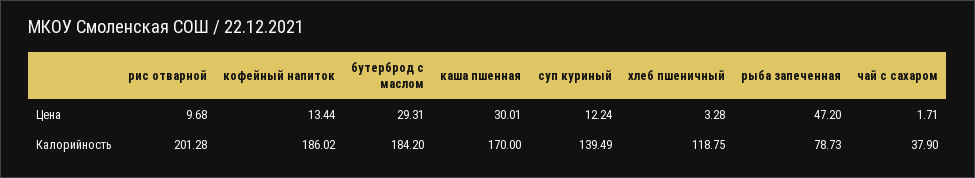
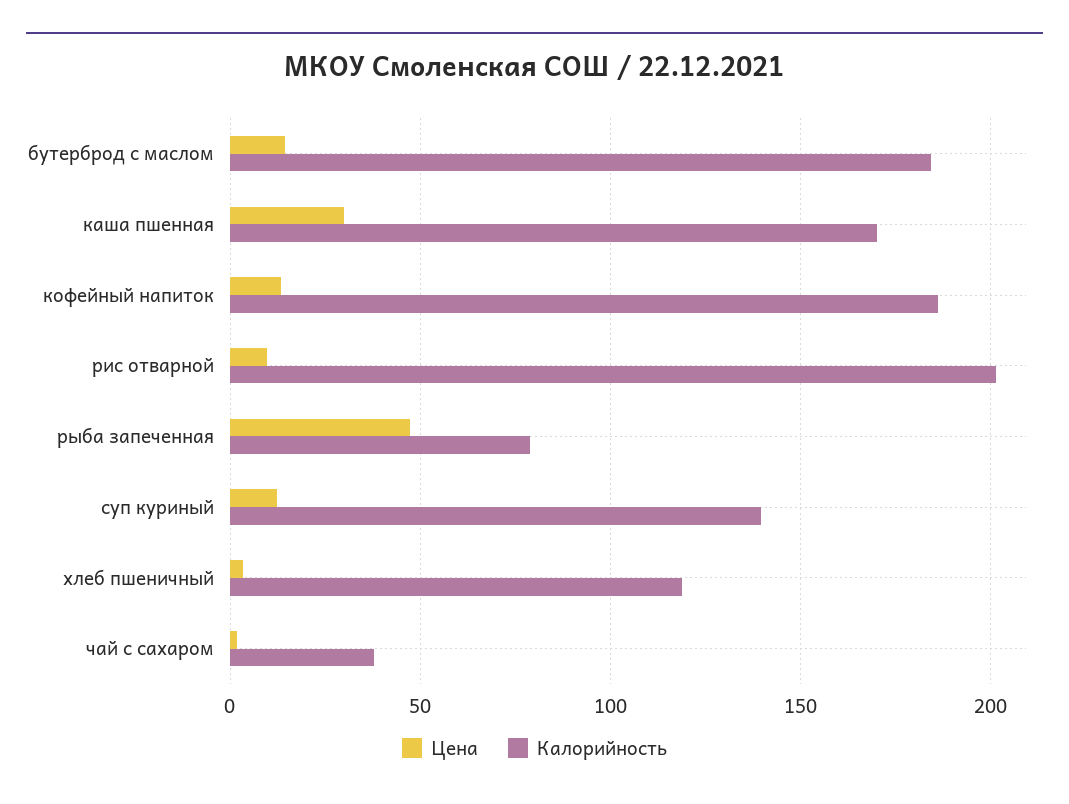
Цена, бутерброд с маслом: 29.31 -> 15

